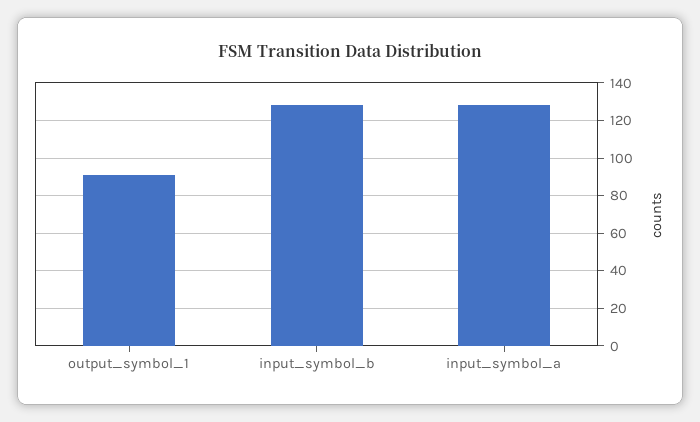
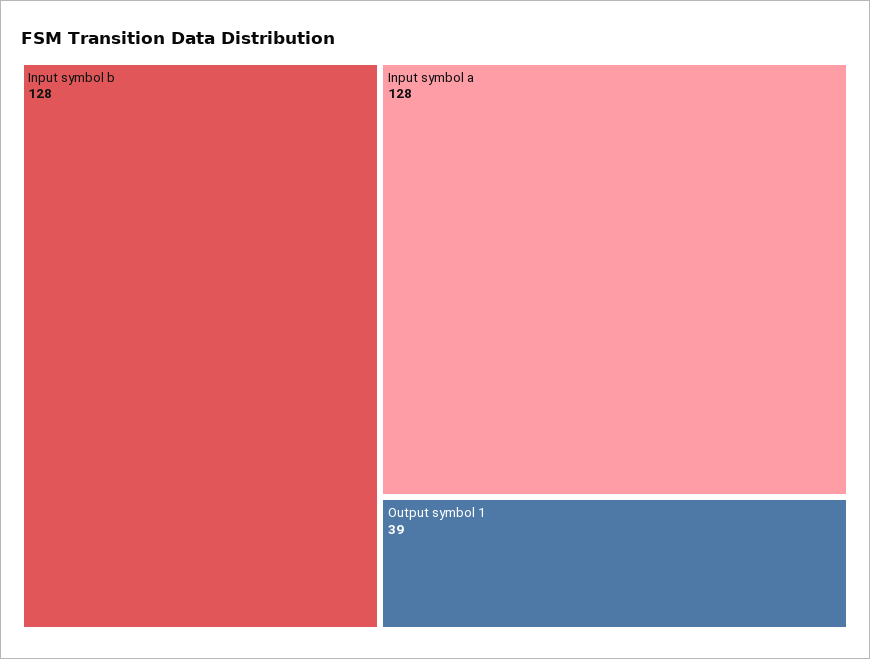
output_symbol_1: 90 -> 39

